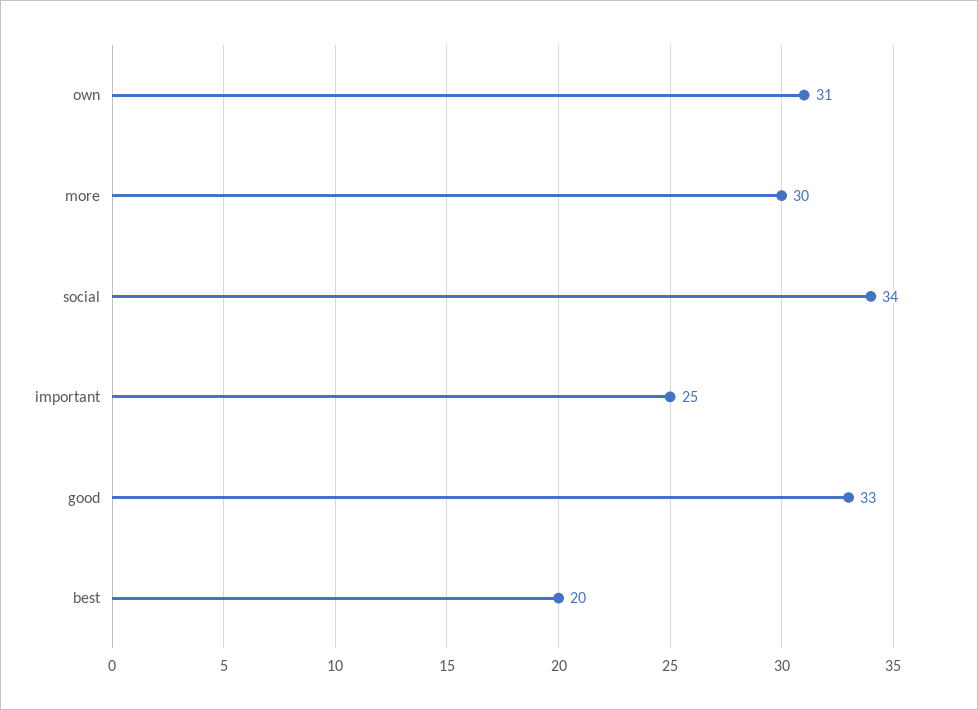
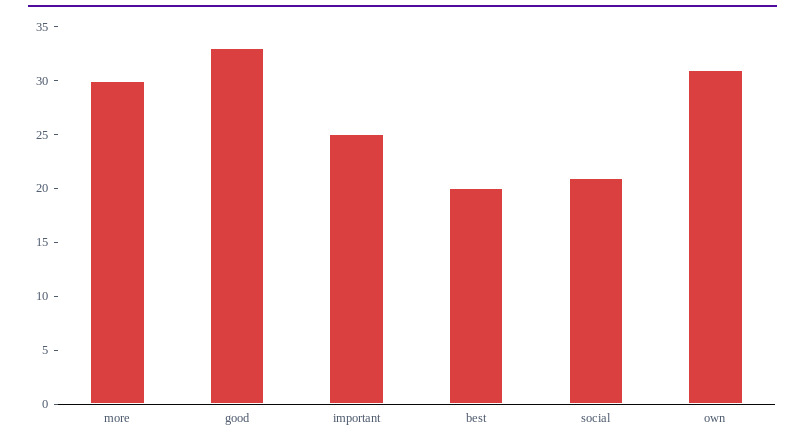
social: 34 -> 21

